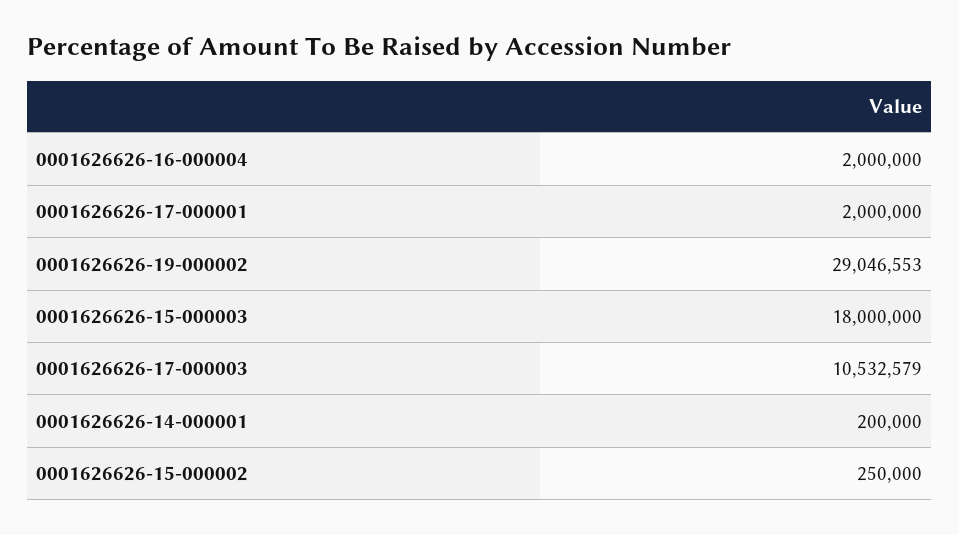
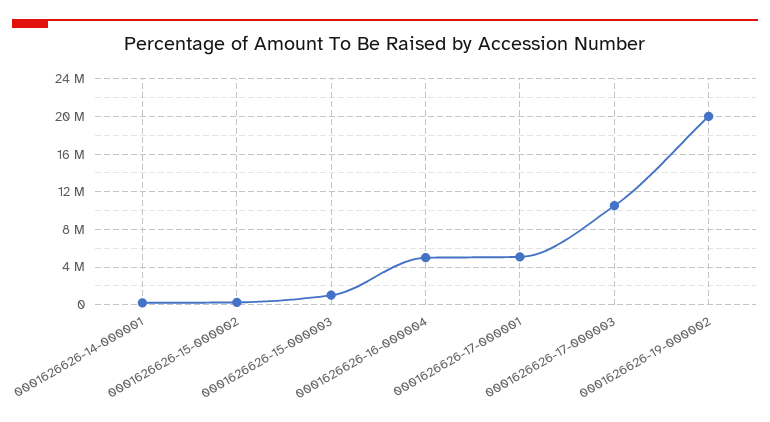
0001626626-16-000004: 2000000 -> 5000000
0001626626-17-000001: 2000000 -> 5000000
0001626626-19-000002: 29046553 -> 20000000
0001626626-15-000003: 18000000 -> 1000000

